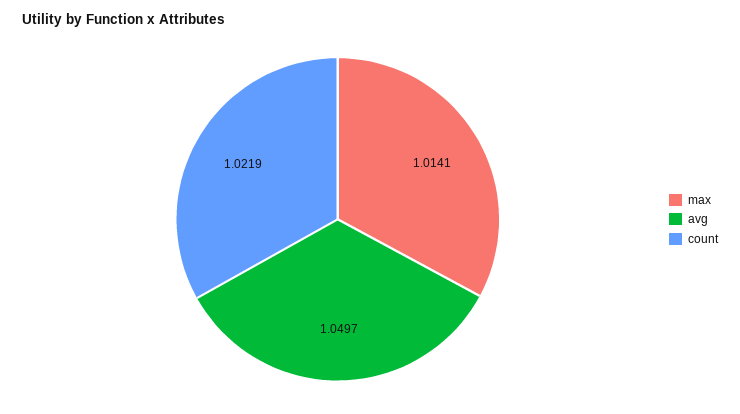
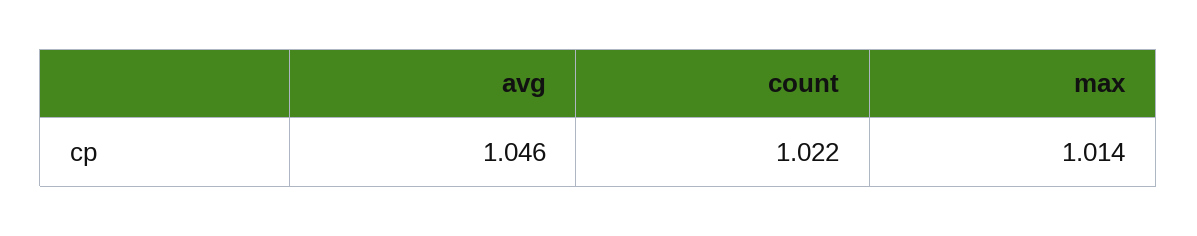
avg: 1.0497 -> 1.046

